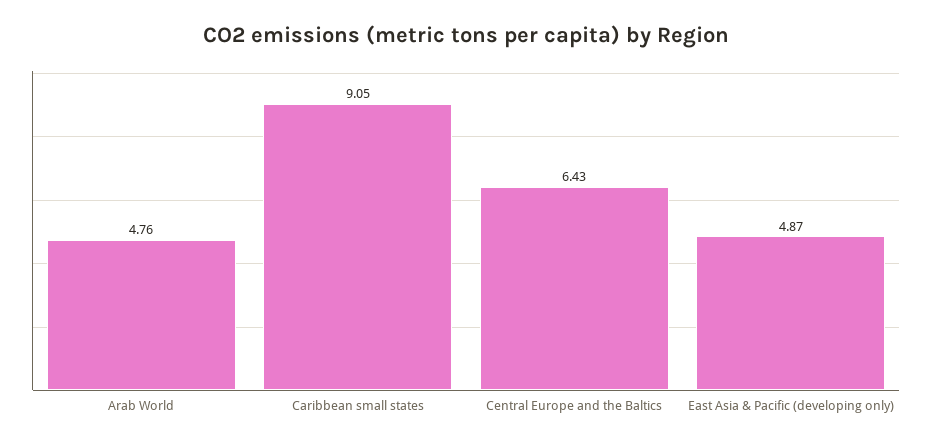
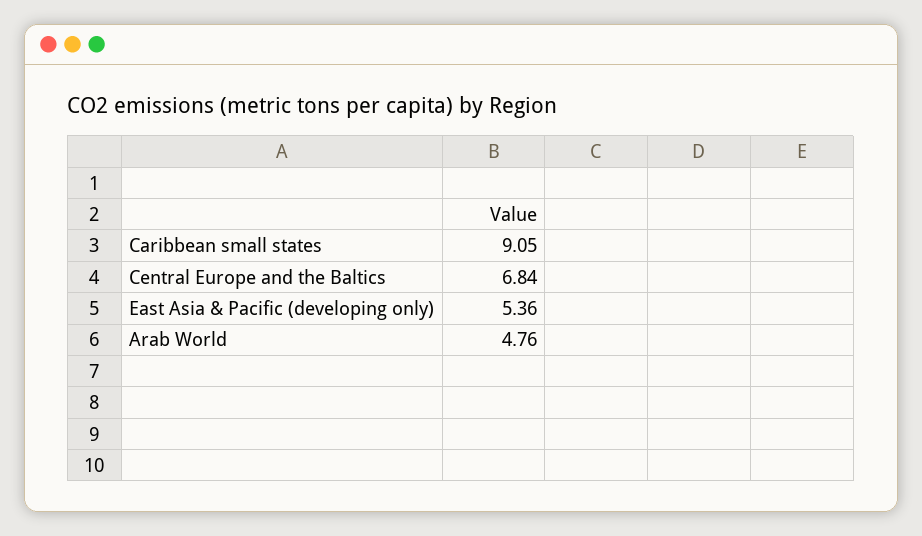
Central Europe and the Baltics: 6.43 -> 6.84
East Asia & Pacific (developing only): 4.87 -> 5.36

